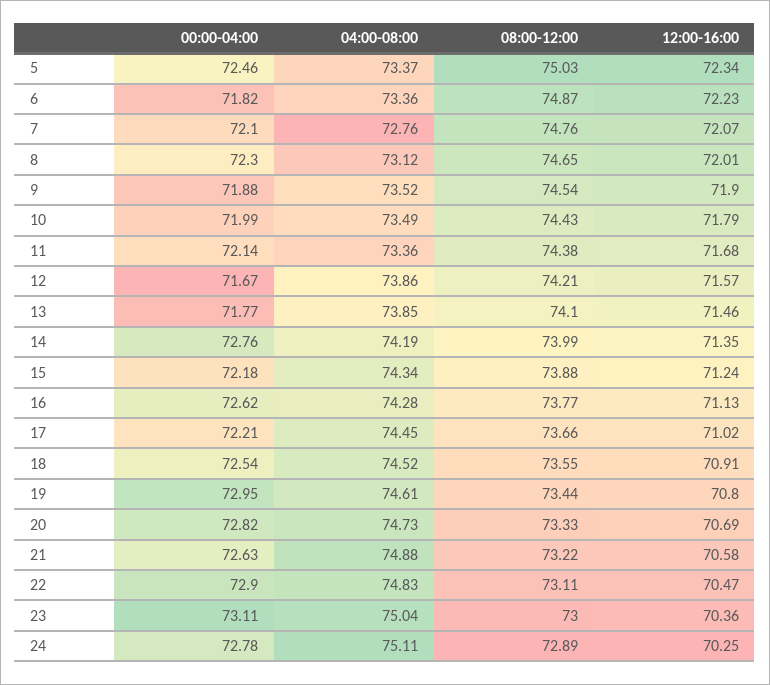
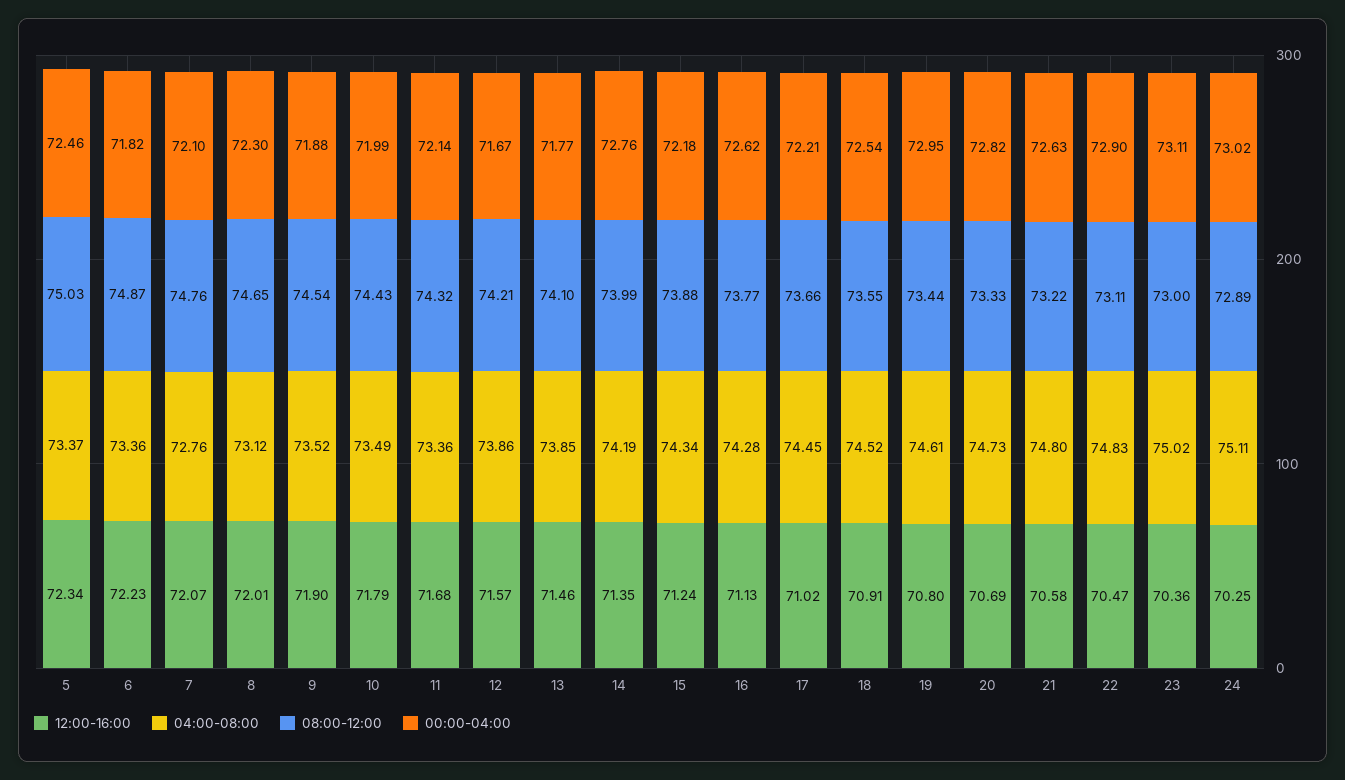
08:00-12:00, 11: 74.38 -> 74.32
04:00-08:00, 21: 74.88 -> 74.8
04:00-08:00, 23: 75.04 -> 75.02
00:00-04:00, 24: 72.78 -> 73.02

